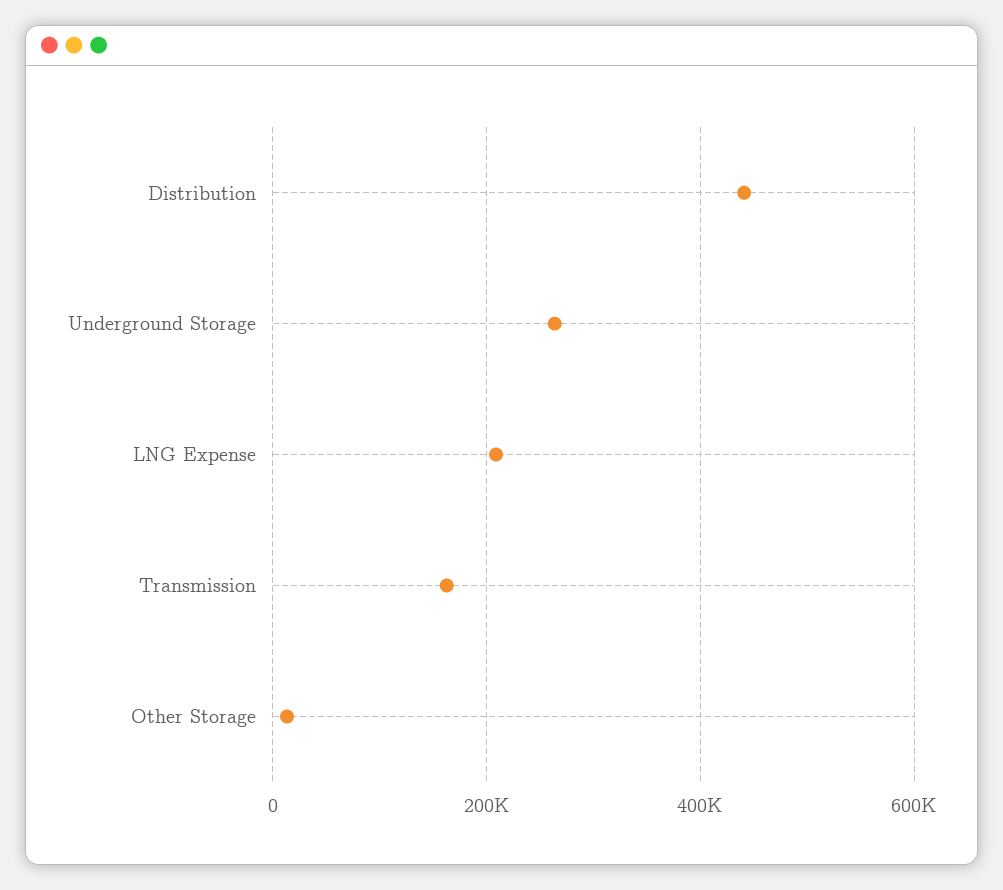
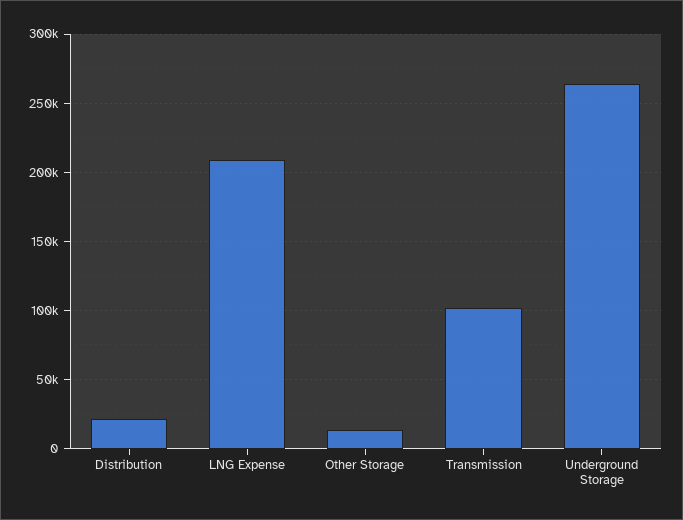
Distribution: 440000 -> 20000
Transmission: 160000 -> 100000

